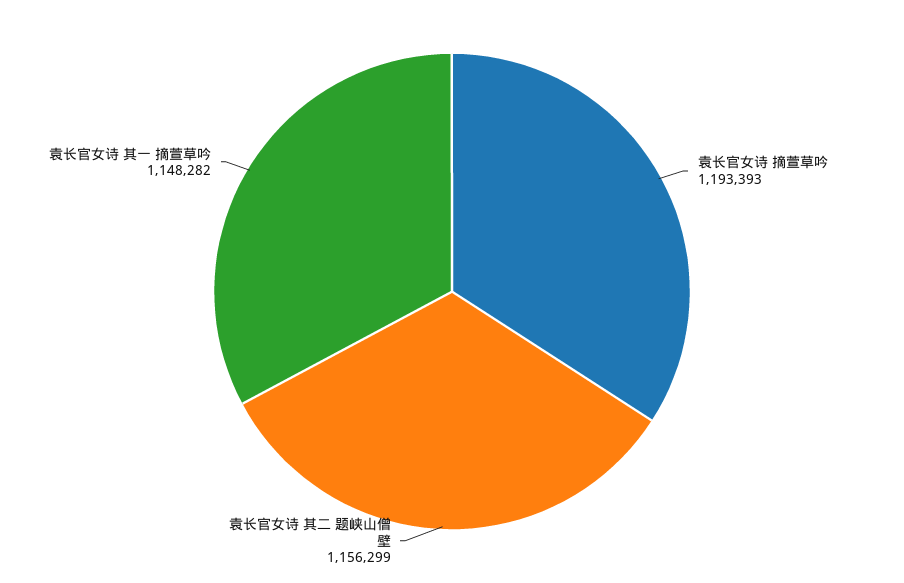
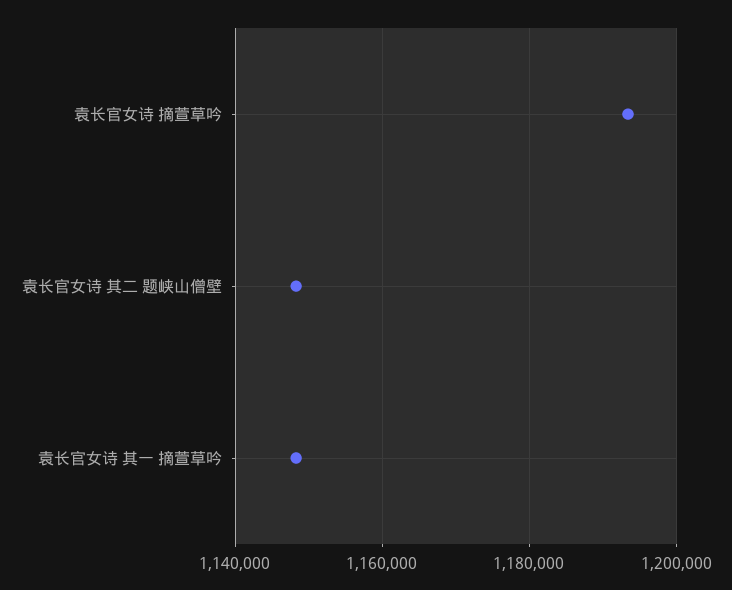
袁长官女诗 其二 题峡山僧壁: 1156299 -> 1148000

